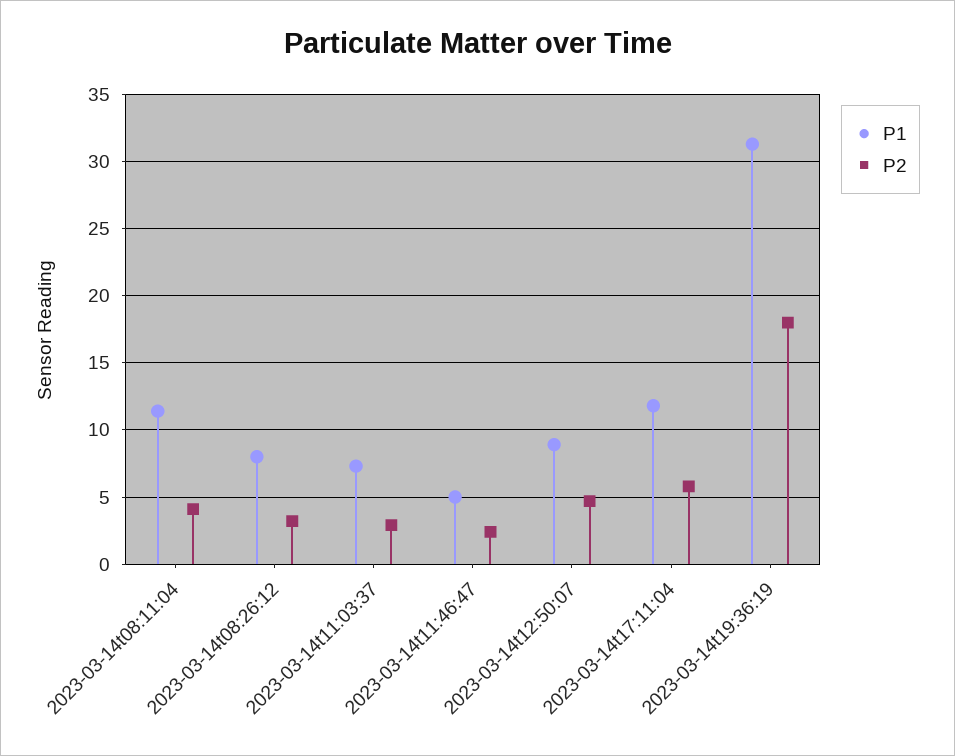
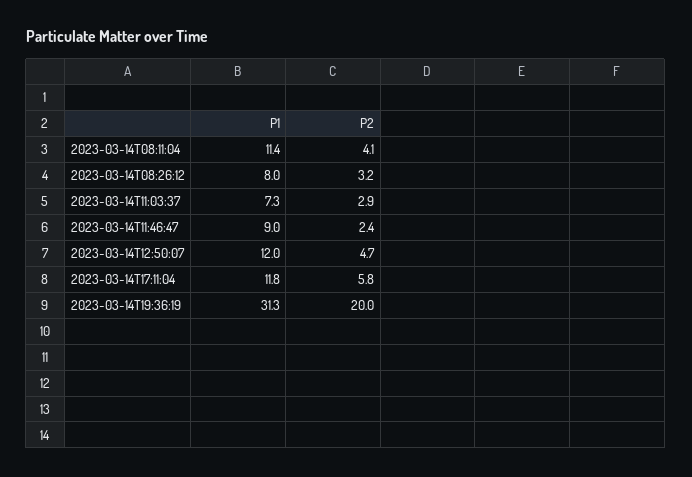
P1, 2023-03-14t11:46:47: 5 -> 9
P1, 2023-03-14t12:50:07: 9 -> 12
P2, 2023-03-14t19:36:19: 18 -> 20

